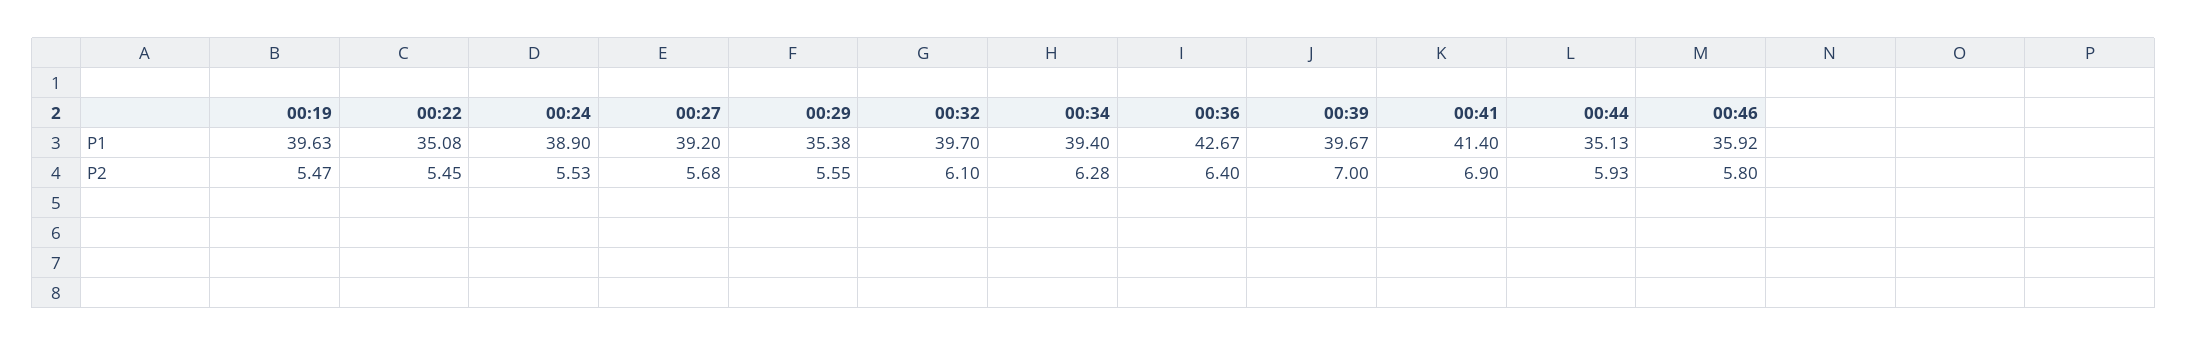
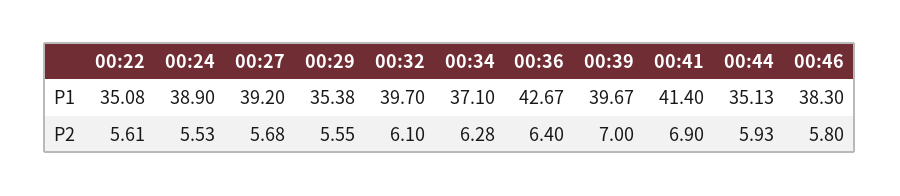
00:19, P1: 39.63 -> none
00:34, P1: 39.4 -> 37.1
00:46, P1: 35.92 -> 38.3
00:19, P2: 5.47 -> none
00:22, P2: 5.45 -> 5.61

